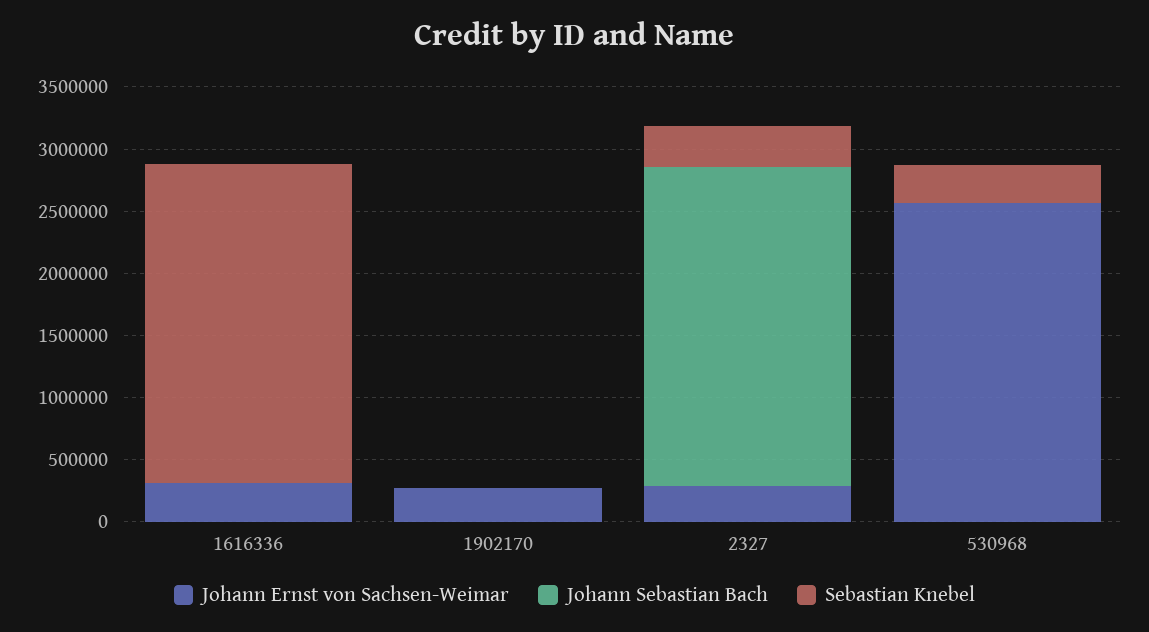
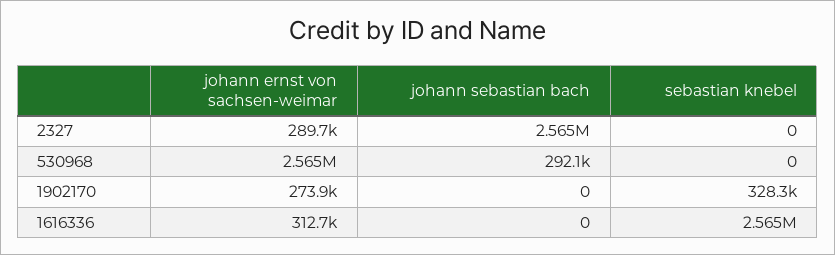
Sebastian Knebel, 1902170: 0 -> 328300
Sebastian Knebel, 2327: 300000 -> 0
Johann Sebastian Bach, 530968: 0 -> 292100
Sebastian Knebel, 530968: 300000 -> 0

